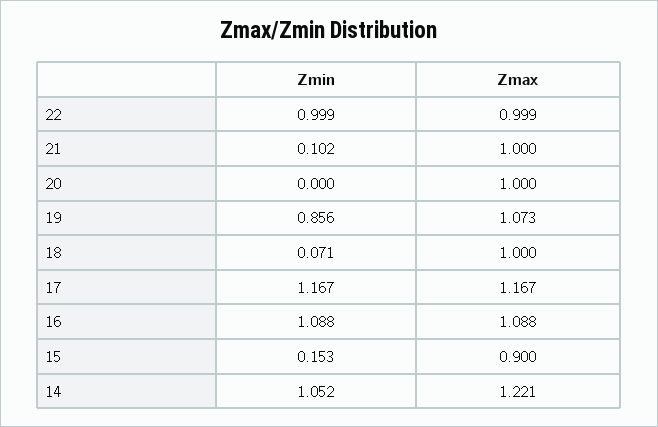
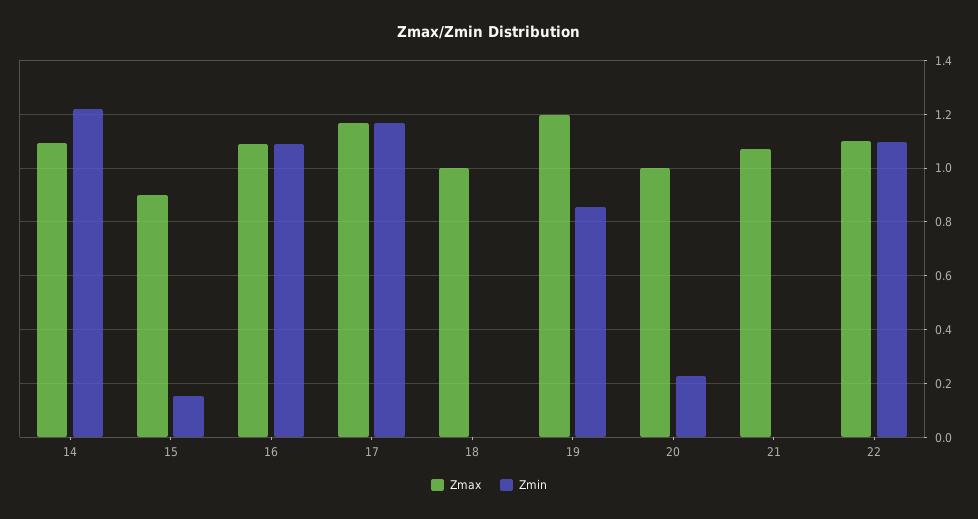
Zmin, 22: 0.999 -> 1.1
Zmax, 22: 0.999 -> 1.1
Zmin, 21: 0.102 -> 0
Zmax, 21: 1 -> 1.075
Zmin, 20: 0 -> 0.225
Zmax, 19: 1.073 -> 1.2
Zmin, 18: 0.071 -> 0
Zmin, 14: 1.052 -> 1.225
Zmax, 14: 1.221 -> 1.1

